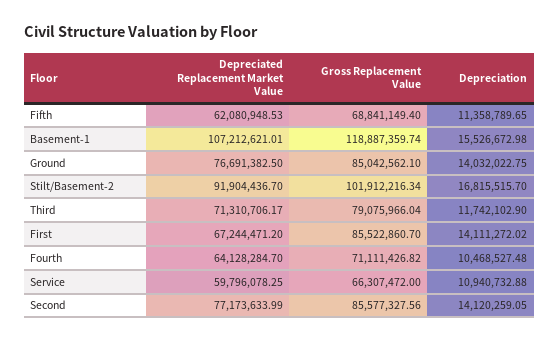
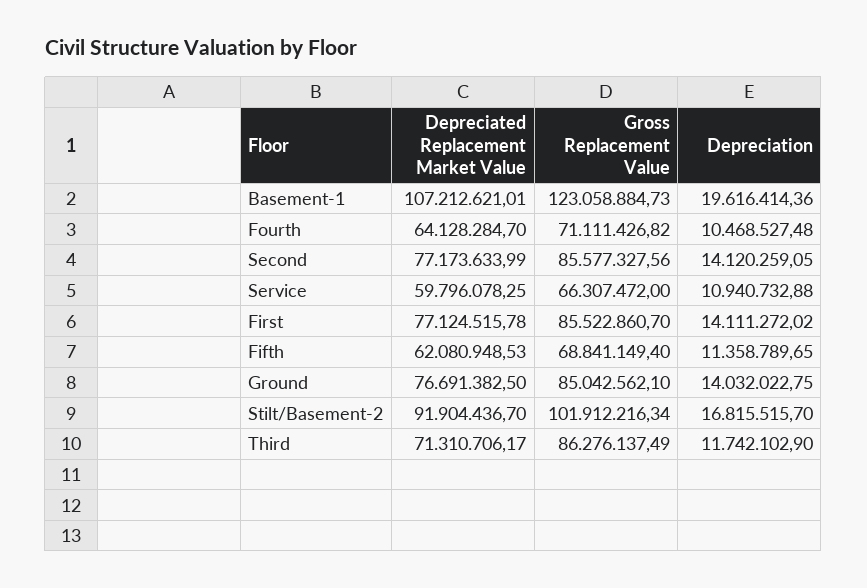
Gross Replacement Value, Basement-1: 118887359.74 -> 123058884.73
Depreciation, Basement-1: 15526672.98 -> 19616414.36
Gross Replacement Value, Third: 79075966.04 -> 86276137.49
Depreciated Replacement Market Value, First: 67244471.2 -> 77124515.78

